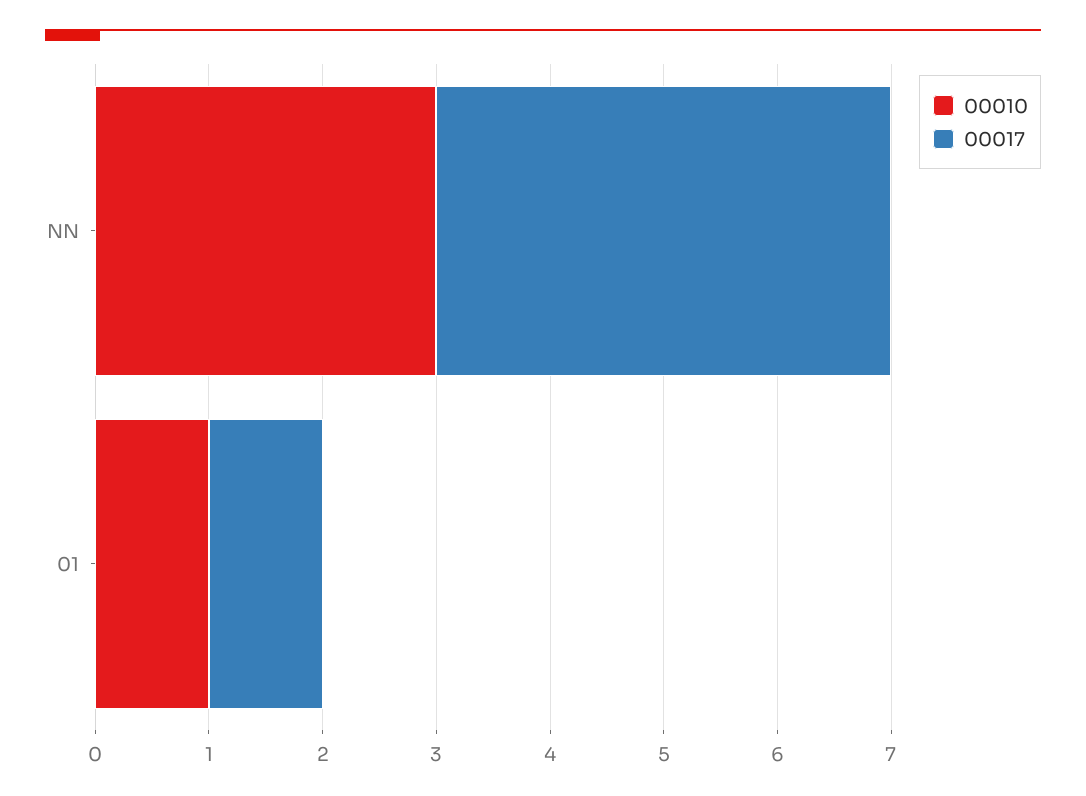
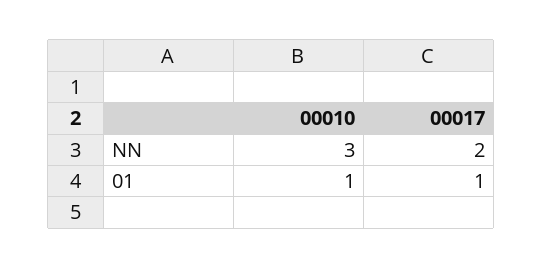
00017, NN: 4 -> 2

